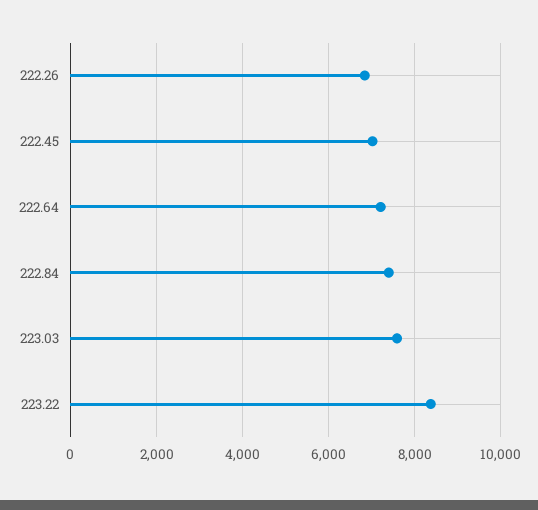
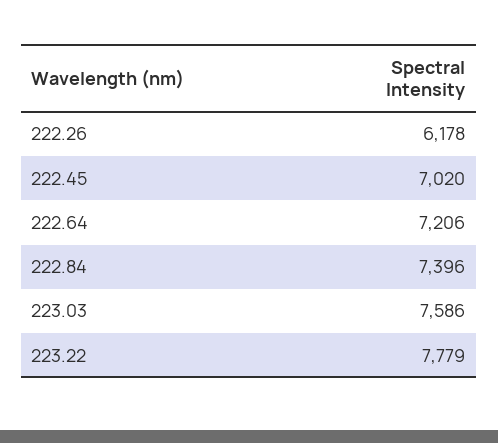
222.26: 6800 -> 6178
223.22: 8400 -> 7779

